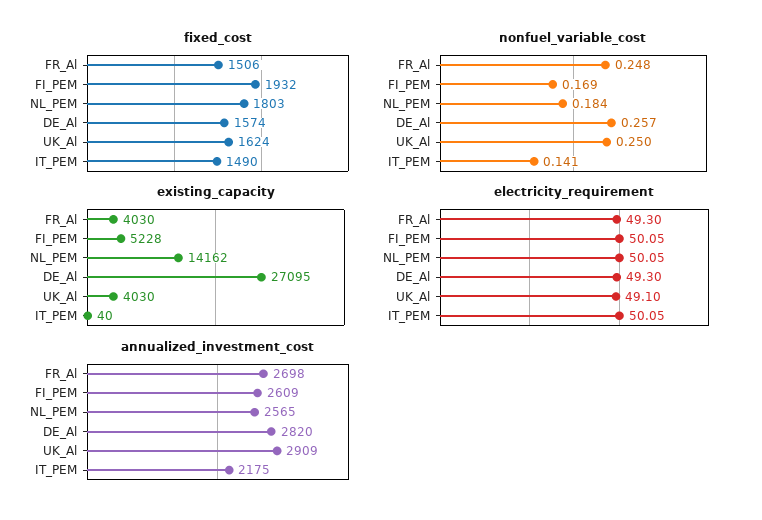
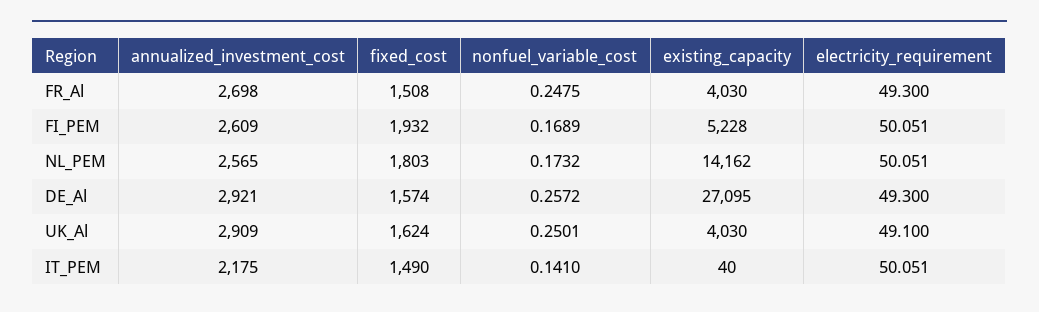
fixed_cost, FR_Al: 1506 -> 1508
nonfuel_variable_cost, NL_PEM: 0.184 -> 0.1732
annualized_investment_cost, DE_Al: 2820 -> 2921

